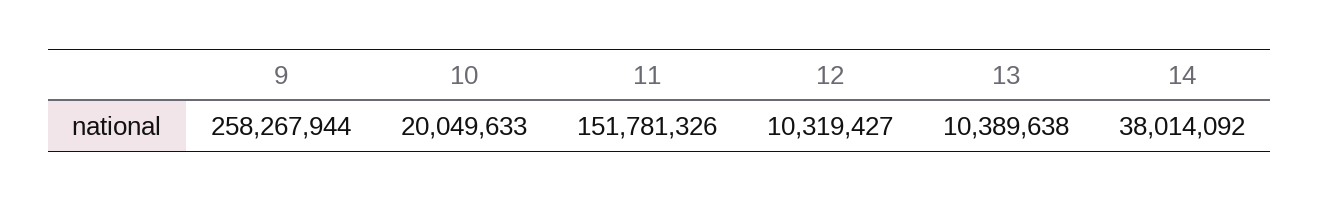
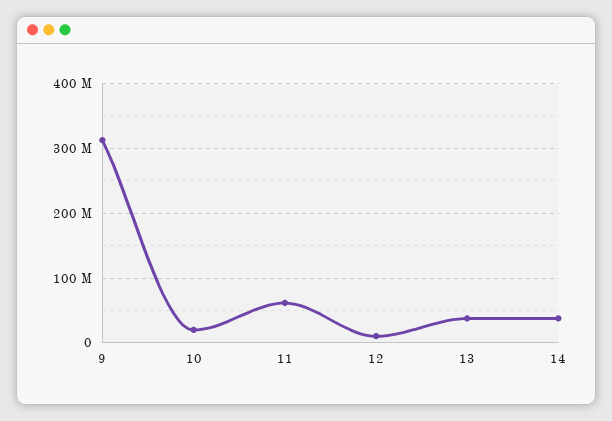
9: 258267944 -> 310000000
11: 151781326 -> 60000000
13: 10389638 -> 40000000

